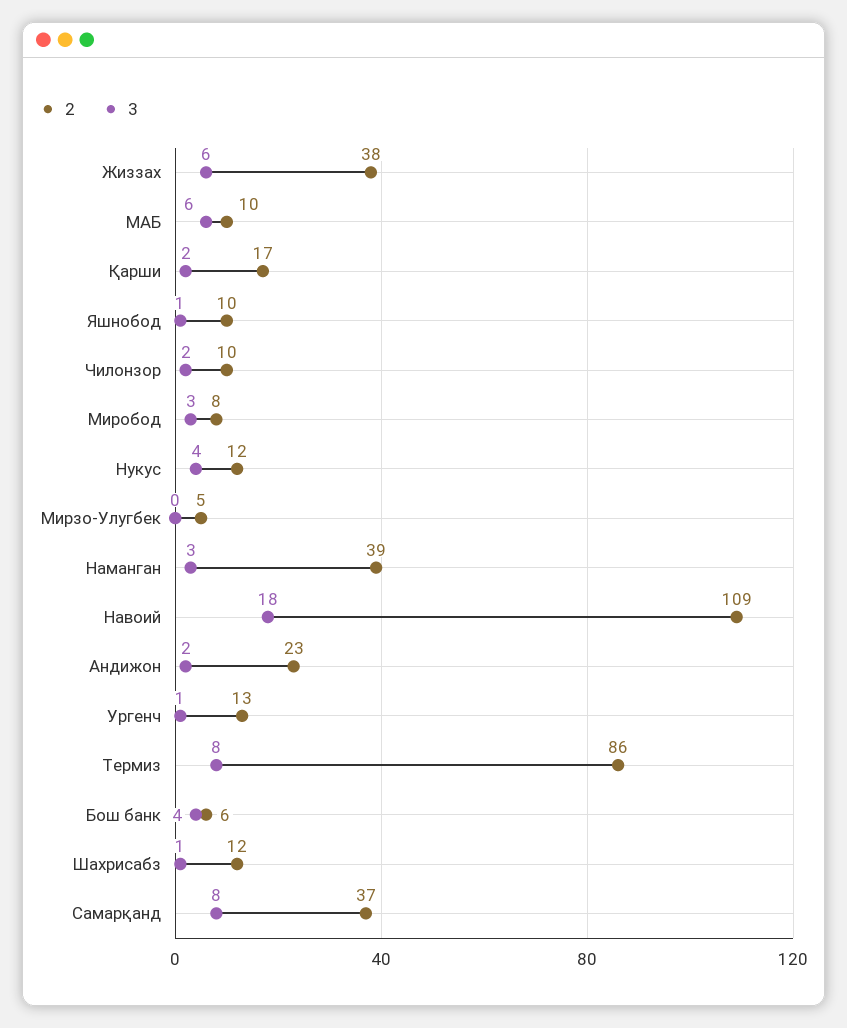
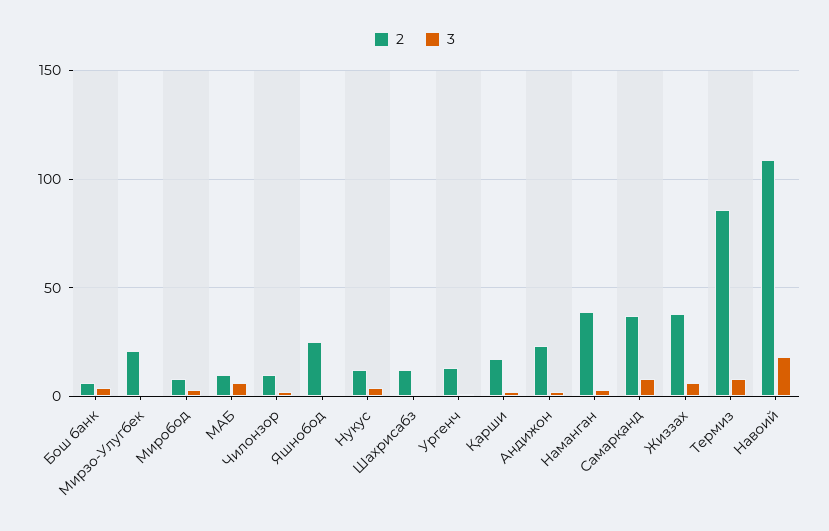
2, Яшнобод: 10 -> 25
2, Мирзо-Улугбек: 5 -> 20

